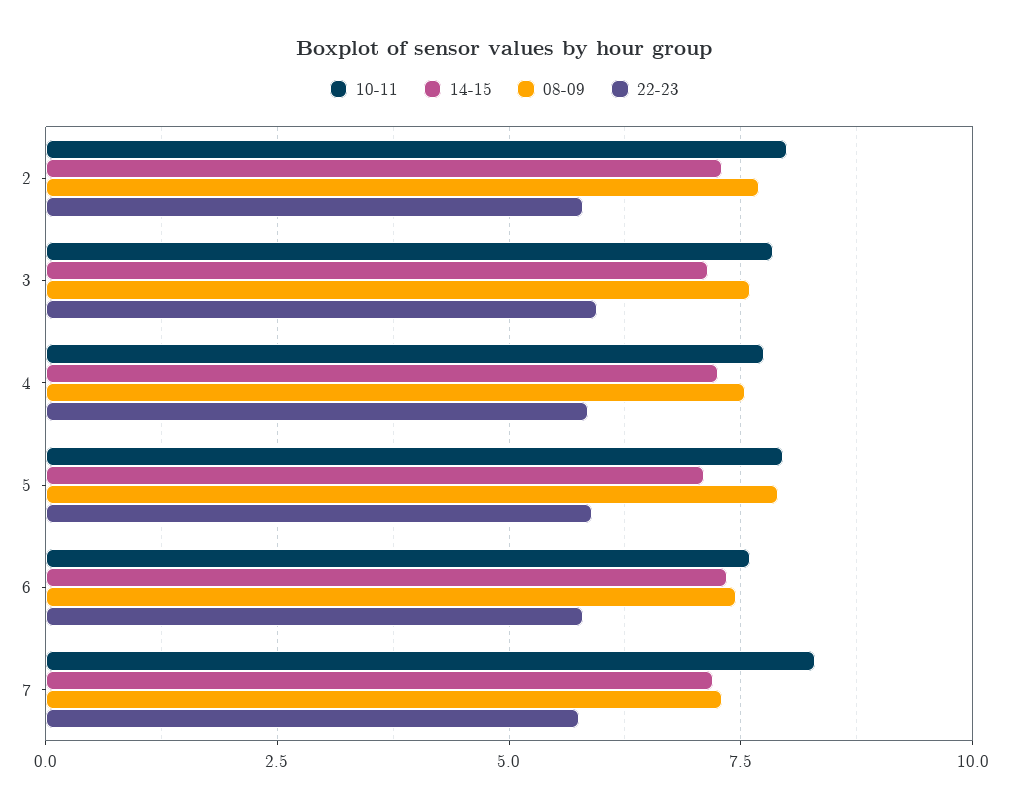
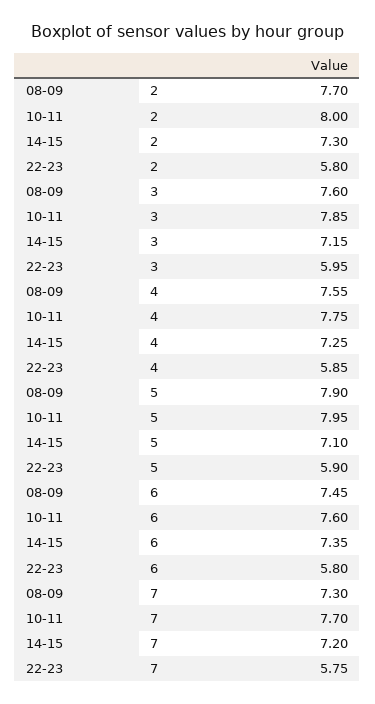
10-11, 7: 8.25 -> 7.7

